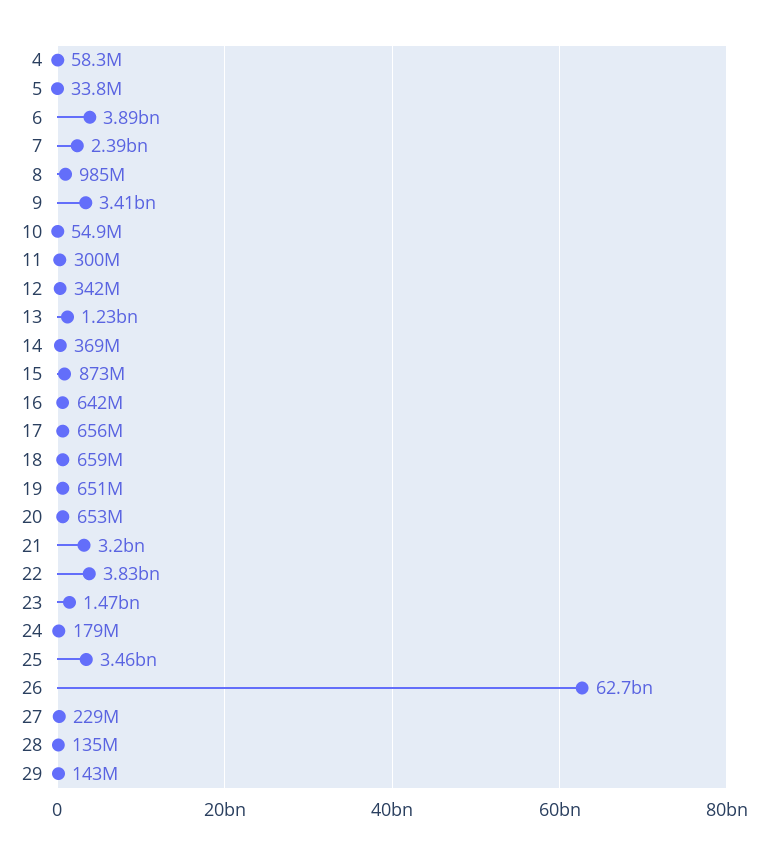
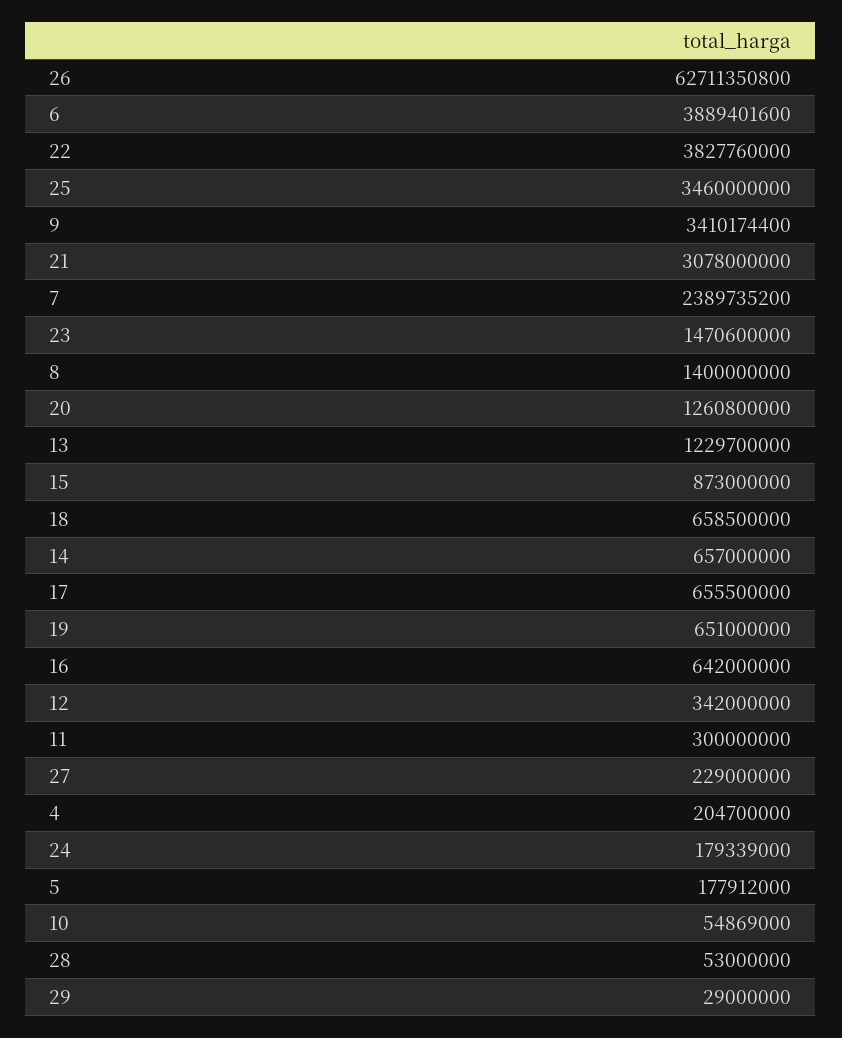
4: 58300000 -> 204700000
5: 33800000 -> 177912000
8: 985000000 -> 1400000000
14: 369000000 -> 657000000
20: 653000000 -> 1260800000
21: 3200000000 -> 3078000000
28: 135000000 -> 53000000
29: 143000000 -> 29000000

